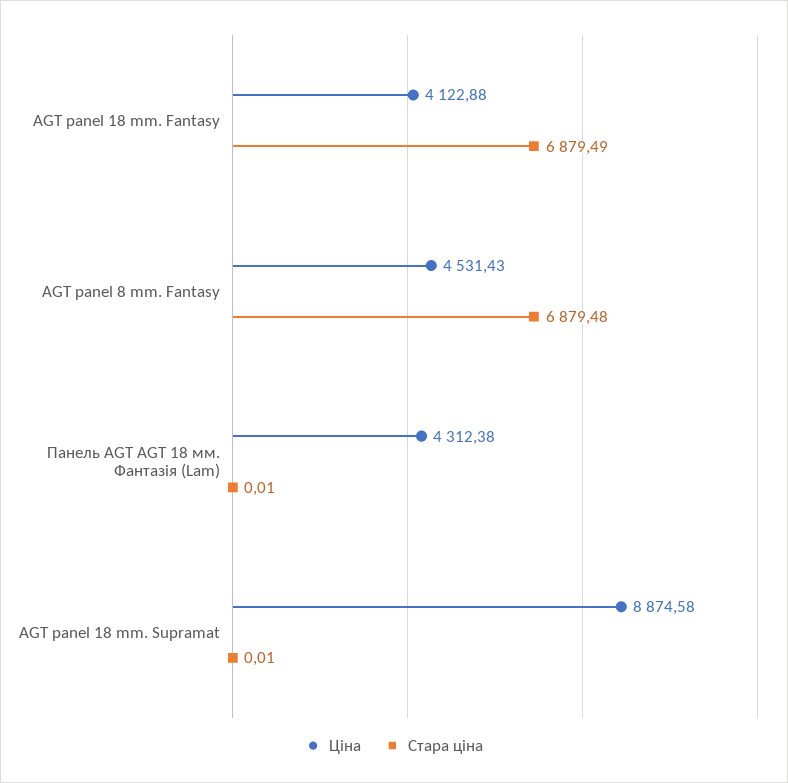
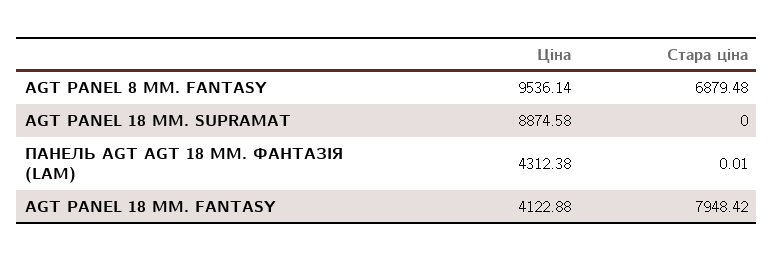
Стара ціна, AGT panel 18 mm. Fantasy: 6879.49 -> 7948.42
Ціна, AGT panel 8 mm. Fantasy: 4531.43 -> 9536.14
Стара ціна, AGT panel 18 mm. Supramat: 0.01 -> 0

